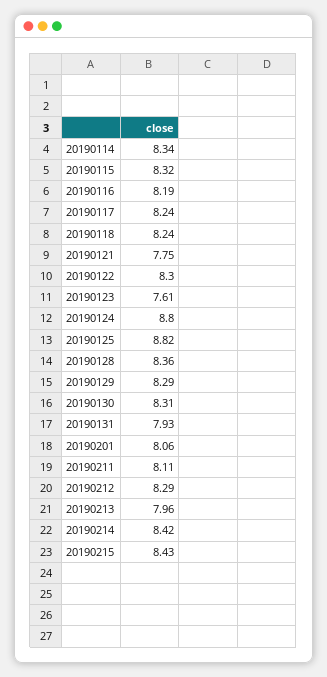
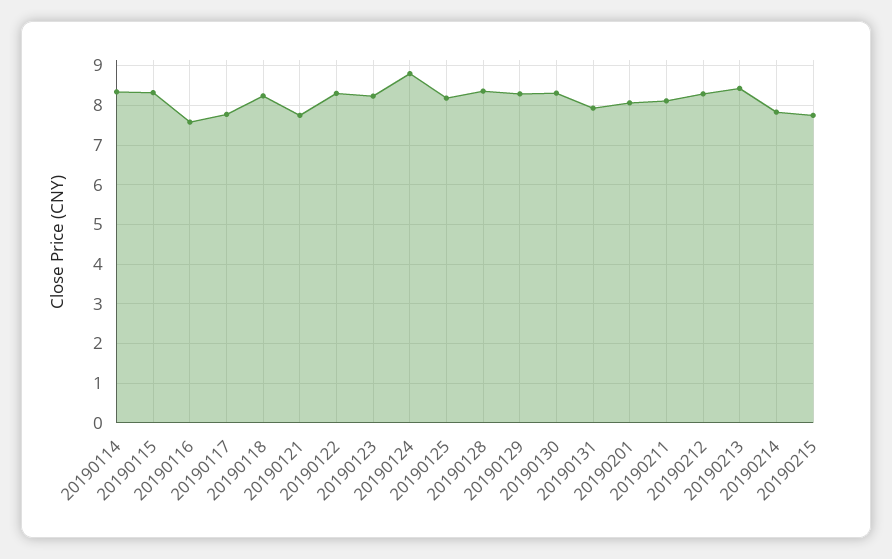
20190116: 8.19 -> 7.6
20190117: 8.24 -> 7.8
20190123: 7.61 -> 8.2
20190125: 8.82 -> 8.2
20190213: 7.96 -> 8.4
20190214: 8.42 -> 7.8
20190215: 8.43 -> 7.8

